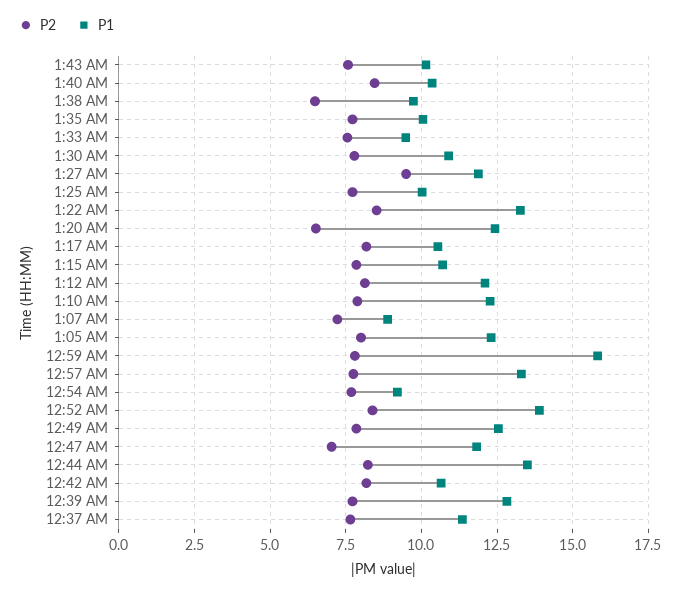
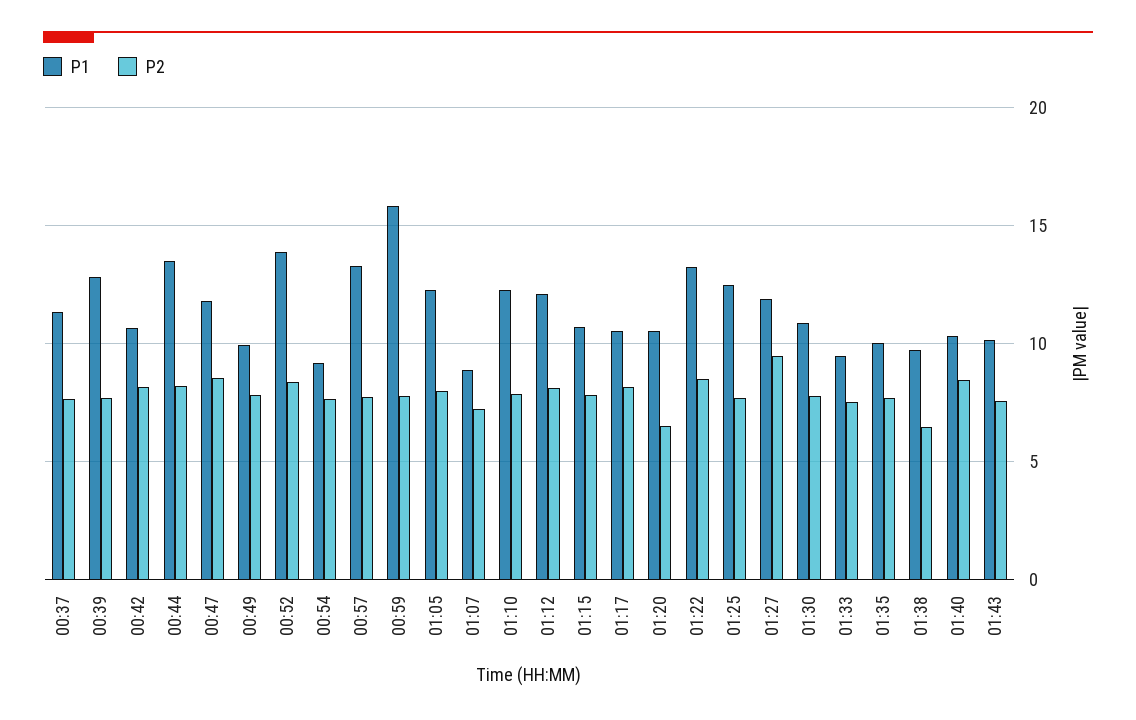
P1, 1:25 AM: 10 -> 12.5
P1, 1:20 AM: 12.5 -> 10.5
P1, 12:49 AM: 12.5 -> 10
P2, 12:47 AM: 7 -> 8.5

